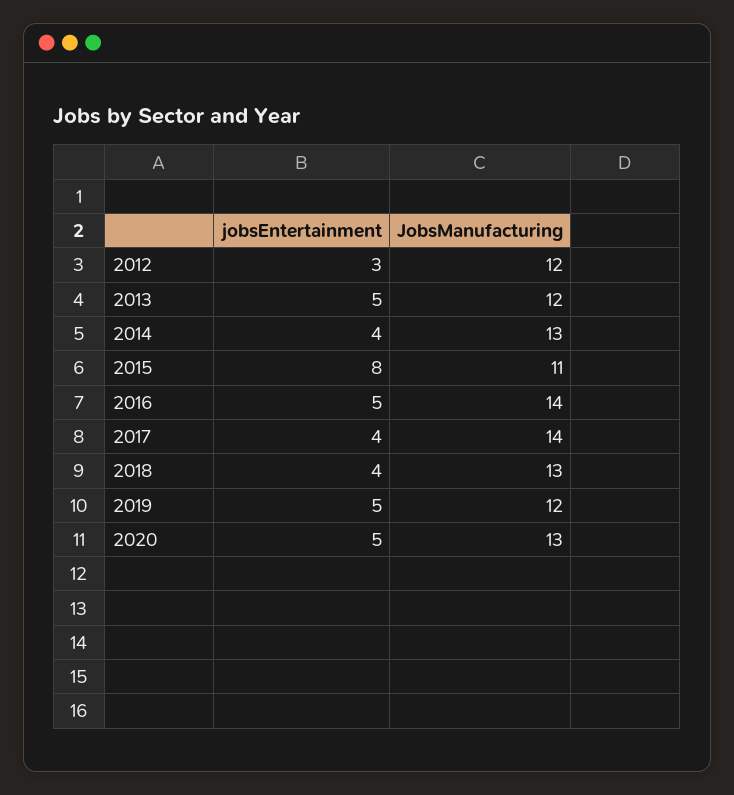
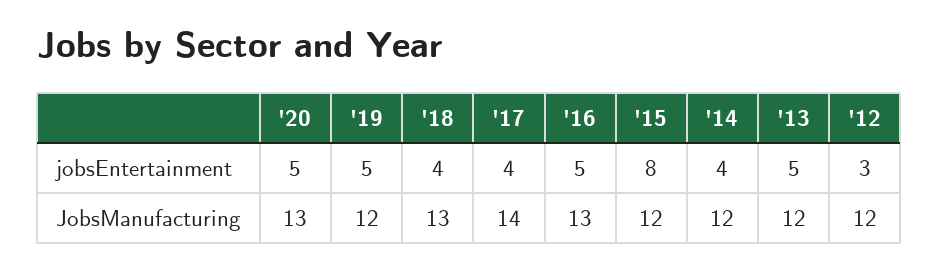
JobsManufacturing, 2014: 13 -> 12
JobsManufacturing, 2015: 11 -> 12
JobsManufacturing, 2016: 14 -> 13

